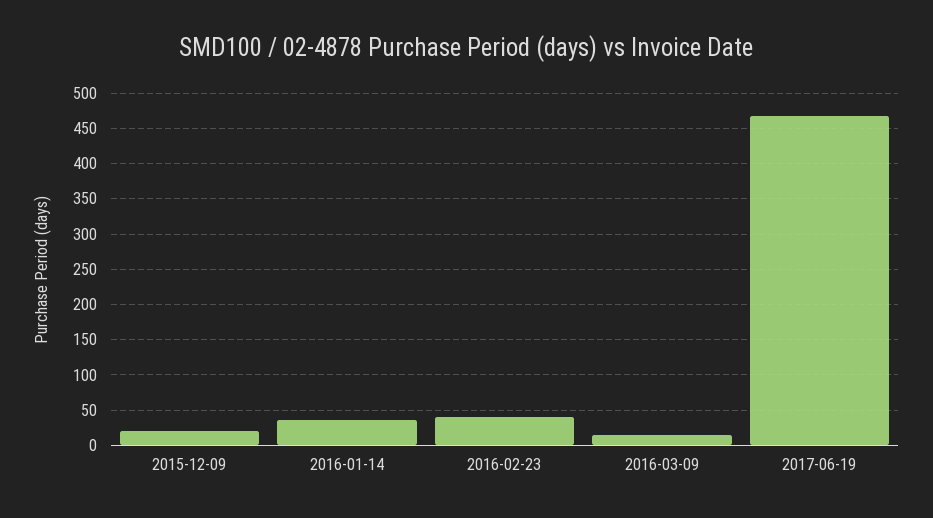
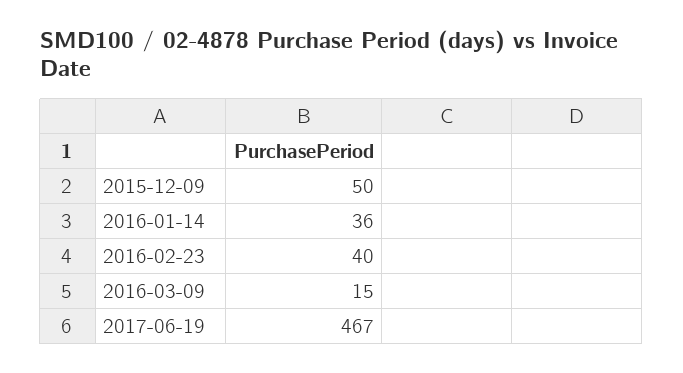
2015-12-09: 20 -> 50

